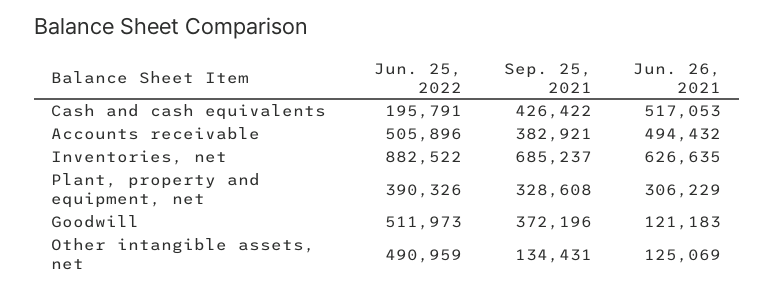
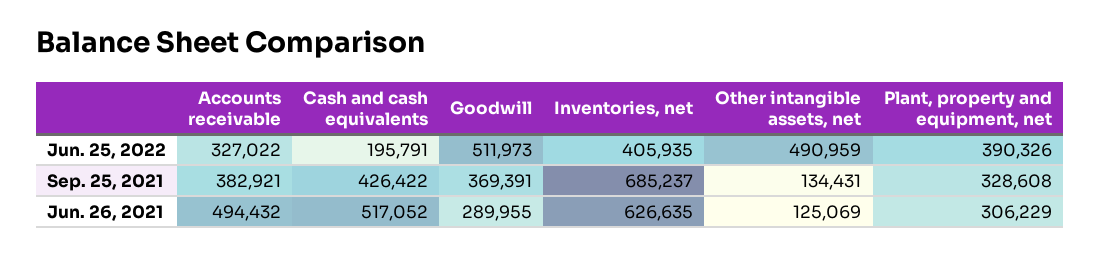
Jun. 26, 2021, Cash and cash equivalents: 517053 -> 517052
Jun. 25, 2022, Accounts receivable: 505896 -> 327022
Jun. 25, 2022, Inventories, net: 882522 -> 405935
Sep. 25, 2021, Goodwill: 372196 -> 369391
Jun. 26, 2021, Goodwill: 121183 -> 289955

